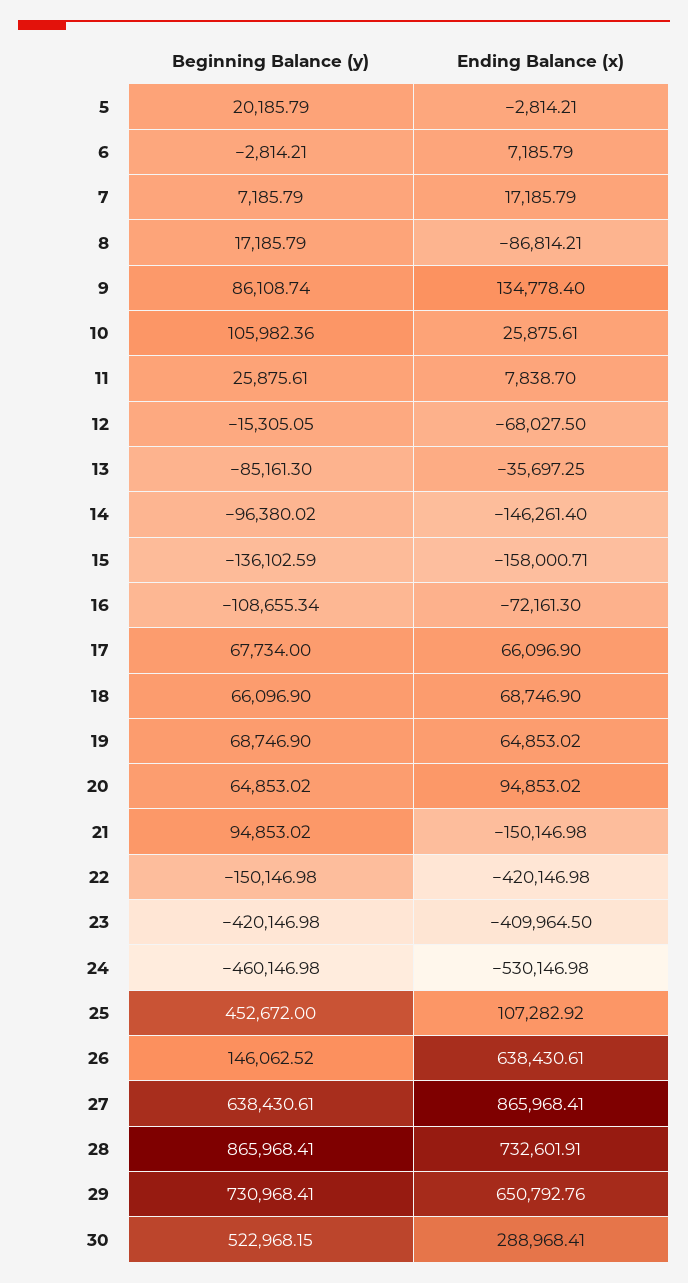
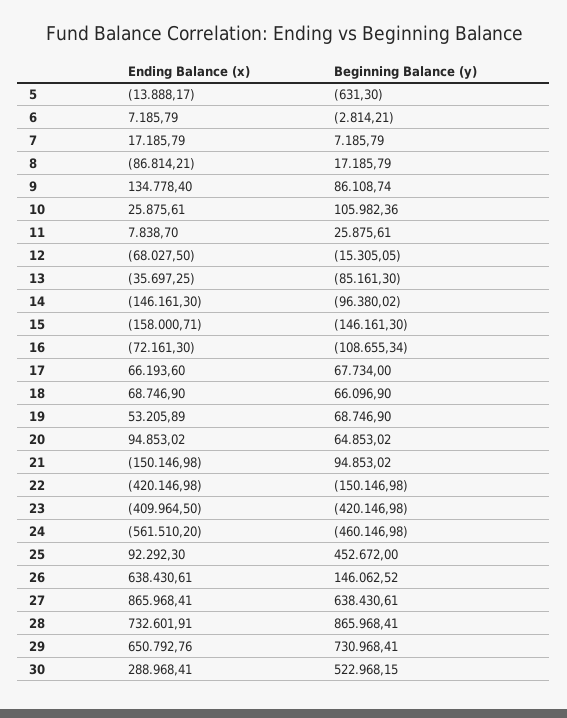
Beginning Balance (y), 5: 20185.79 -> -631.3
Ending Balance (x), 5: -2814.21 -> -13888.17
Ending Balance (x), 14: -146261.4 -> -146161.3
Beginning Balance (y), 15: -136102.59 -> -146161.3
Ending Balance (x), 17: 66096.9 -> 66193.6
Ending Balance (x), 19: 64853.02 -> 53205.89
Ending Balance (x), 24: -530146.98 -> -561510.2
Ending Balance (x), 25: 107282.92 -> 92292.3

